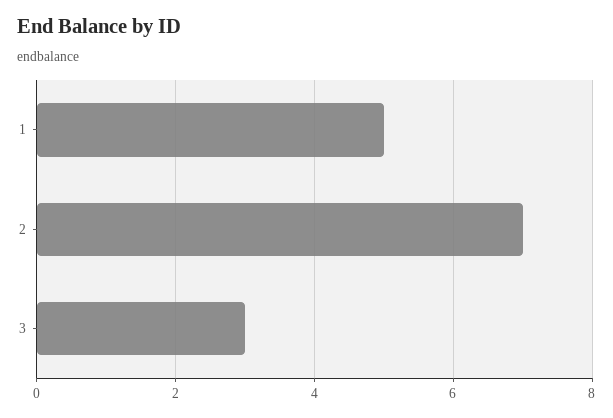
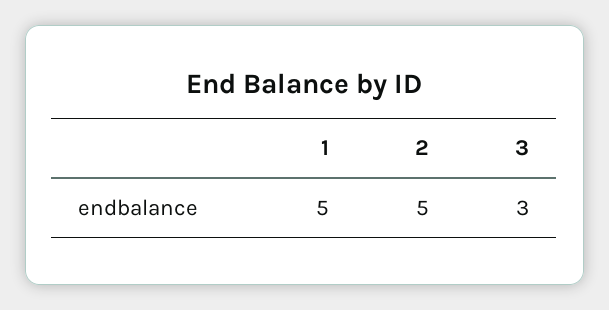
2: 7 -> 5

